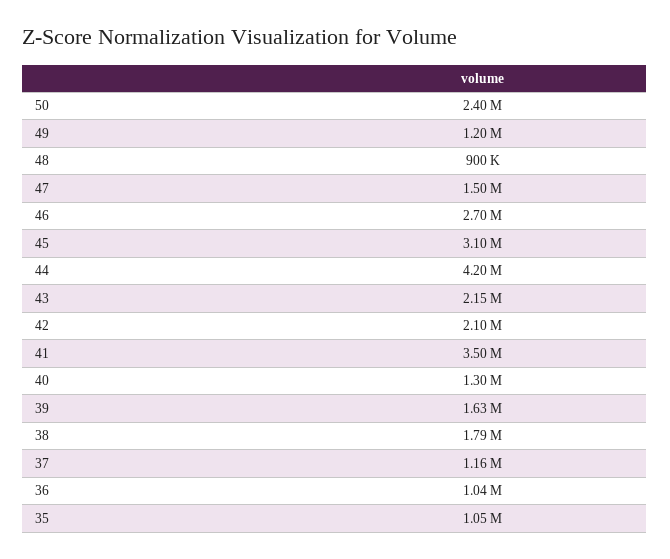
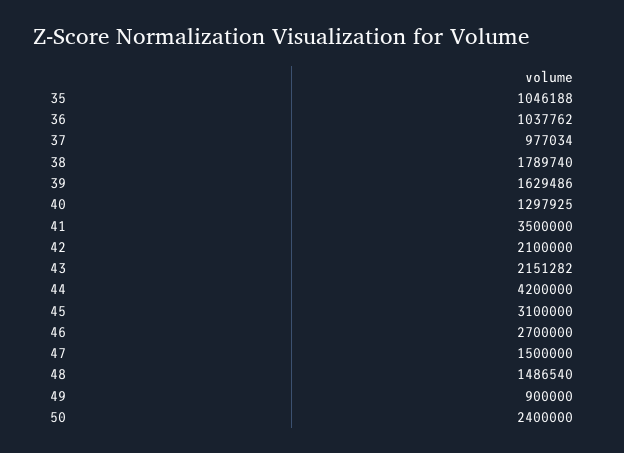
49: 1200000 -> 900000
48: 900000 -> 1486540
37: 1160000 -> 977034

